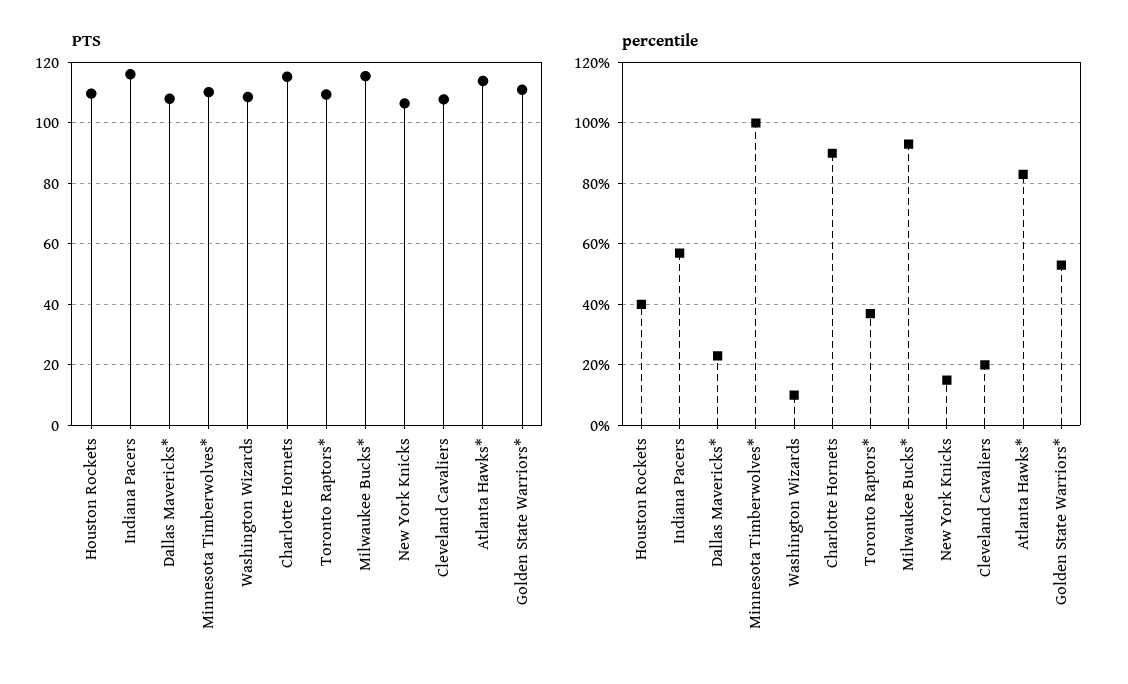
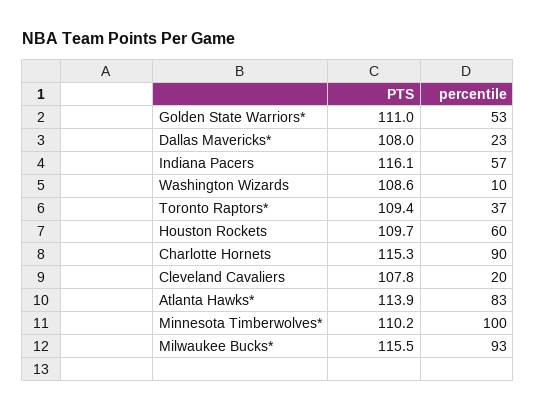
PTS, New York Knicks: 106 -> none
percentile, Houston Rockets: 40 -> 60
percentile, New York Knicks: 15 -> none

